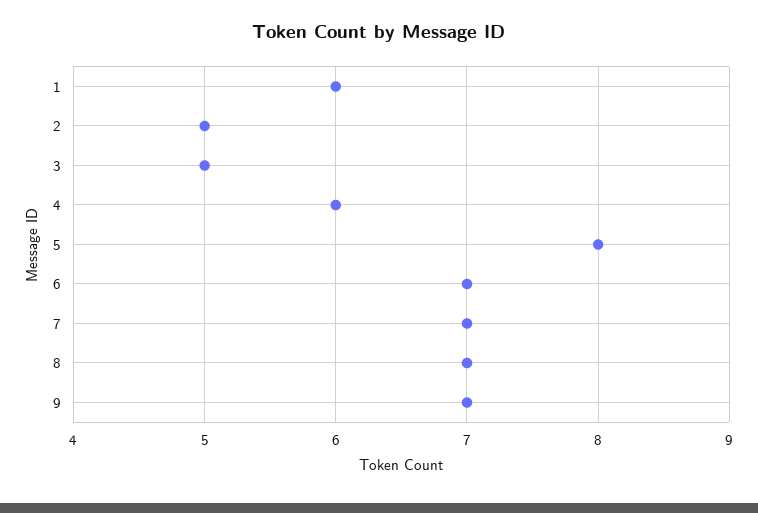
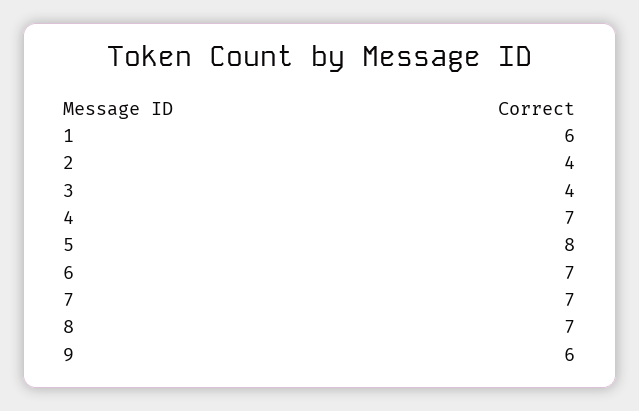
2: 5 -> 4
3: 5 -> 4
4: 6 -> 7
9: 7 -> 6

